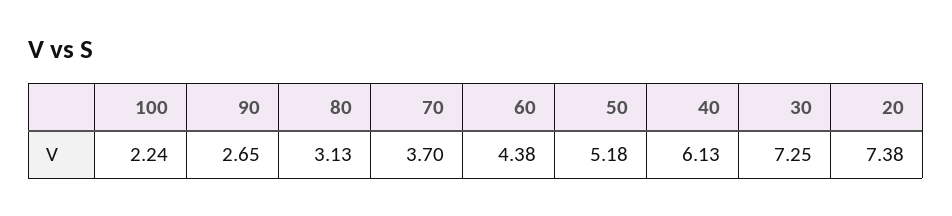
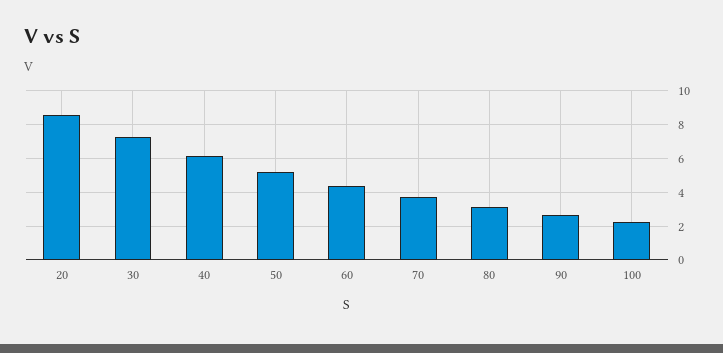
20: 7.38 -> 8.5

